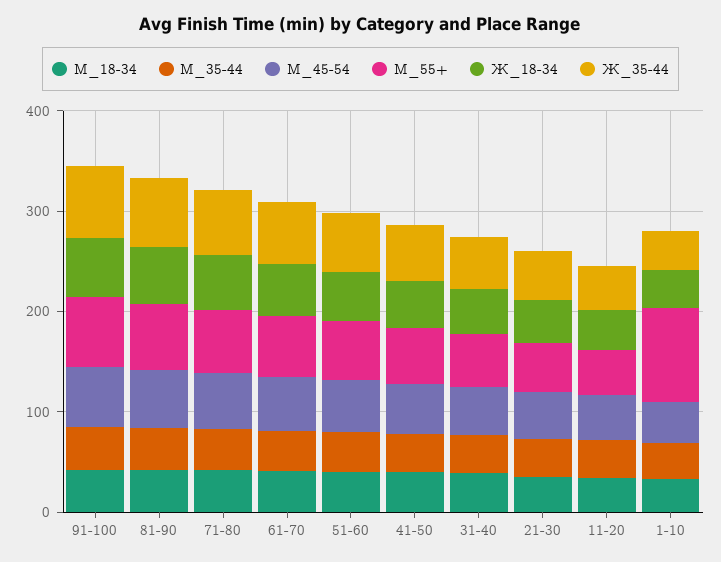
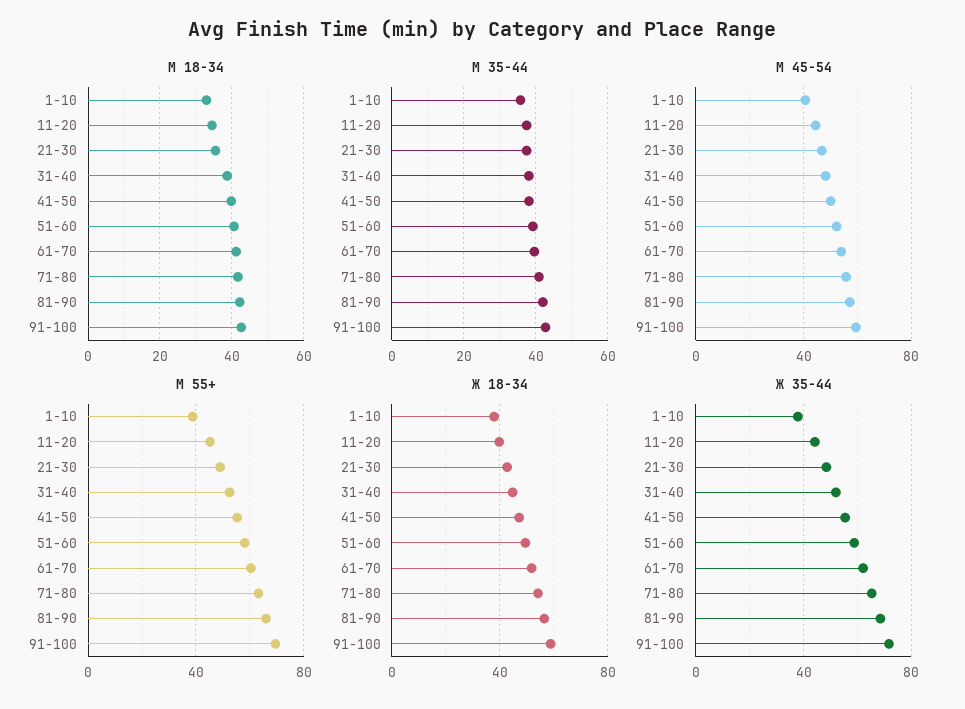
М_55+, 1-10: 100 -> 40

